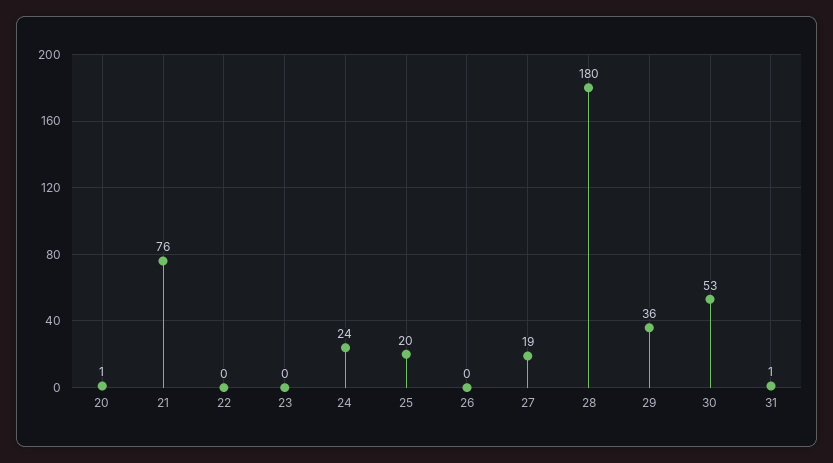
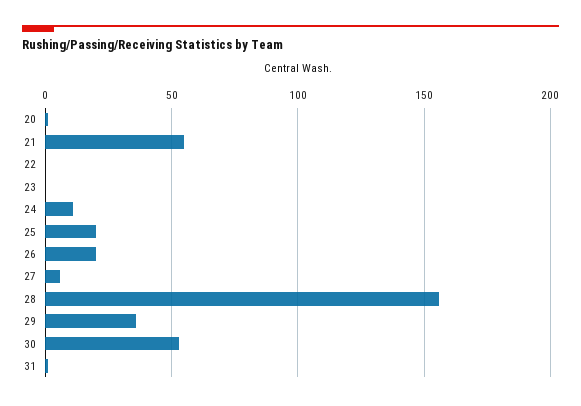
21: 76 -> 55
24: 24 -> 10
26: 0 -> 20
27: 19 -> 5
28: 180 -> 155

